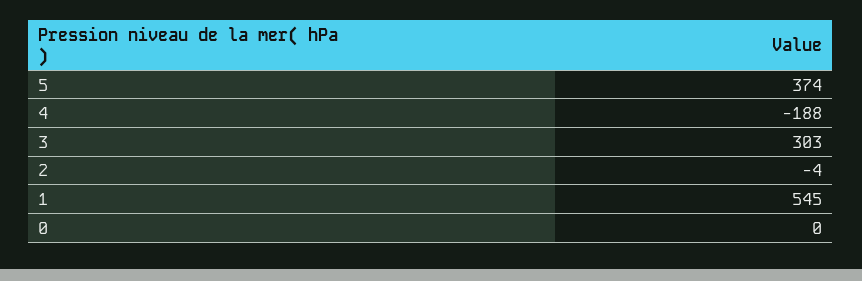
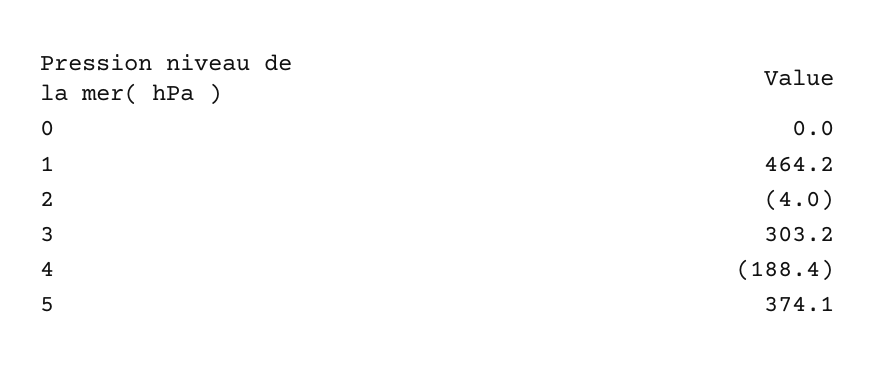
1: 545 -> 464.2

